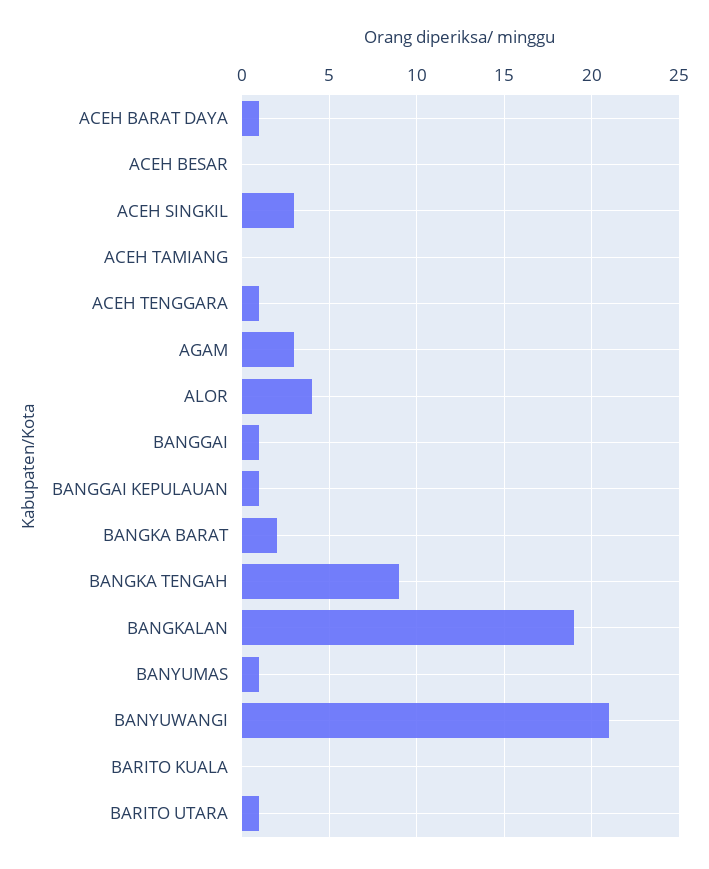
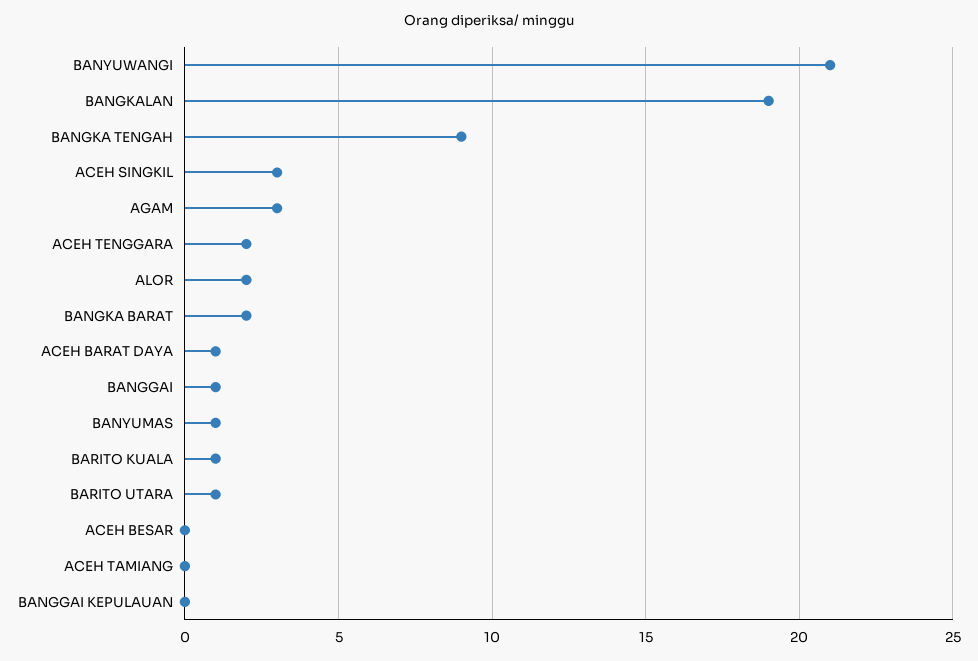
ACEH TENGGARA: 1 -> 2
ALOR: 4 -> 2
BANGGAI KEPULAUAN: 1 -> 0
BARITO KUALA: 0 -> 1

